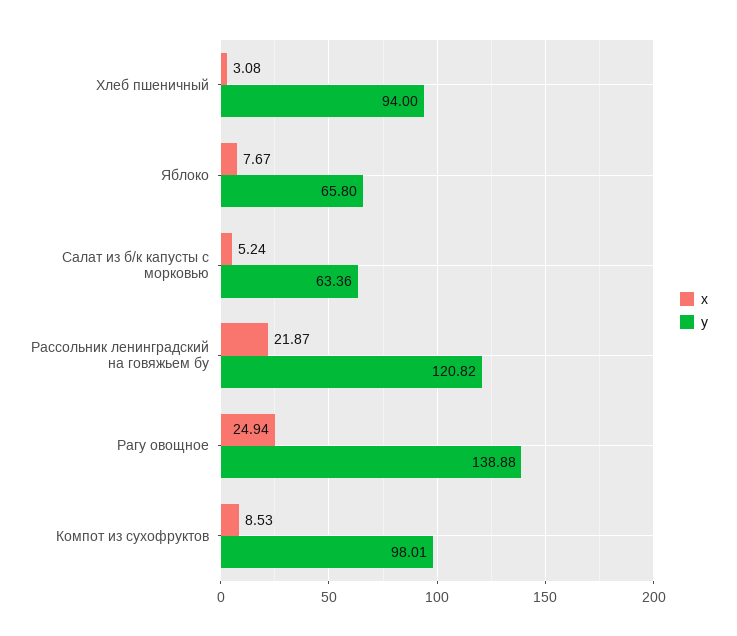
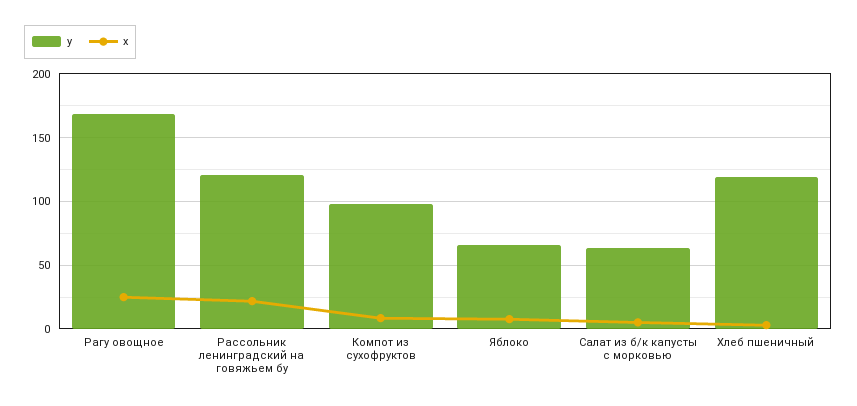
y, Хлеб пшеничный: 94 -> 120
y, Рагу овощное: 138.88 -> 170

